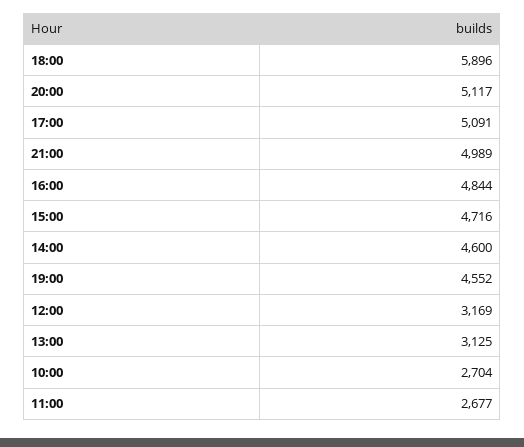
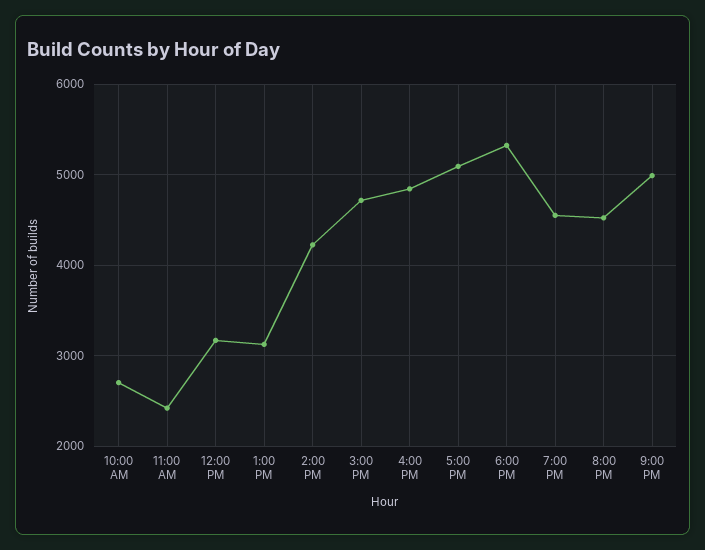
18:00: 5896 -> 5300
20:00: 5117 -> 4500
14:00: 4600 -> 4200
11:00: 2677 -> 2400

